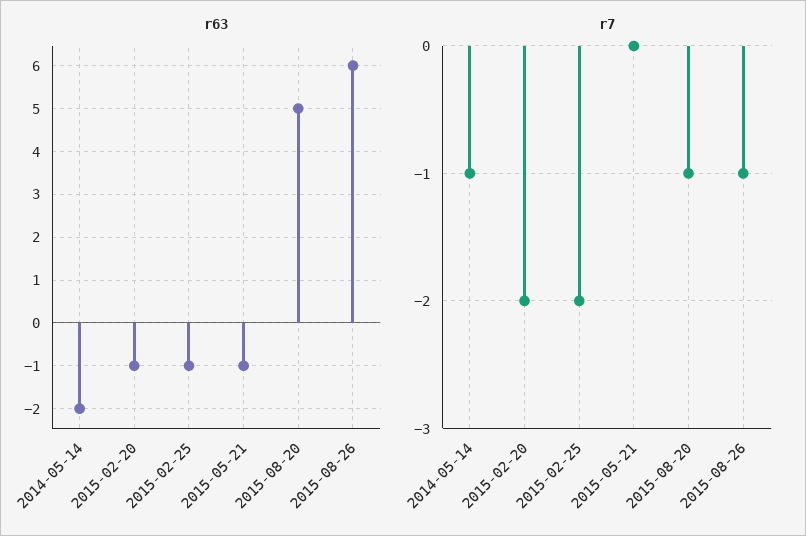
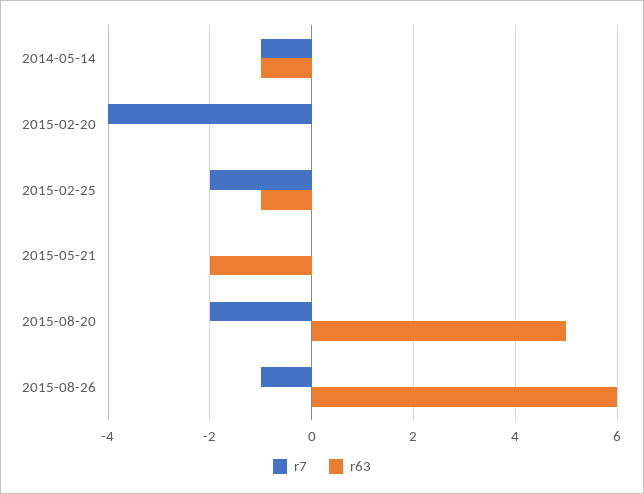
r63, 2014-05-14: -2 -> -1
r63, 2015-02-20: -1 -> 0
r63, 2015-05-21: -1 -> -2
r7, 2015-02-20: -2 -> -4
r7, 2015-08-20: -1 -> -2

